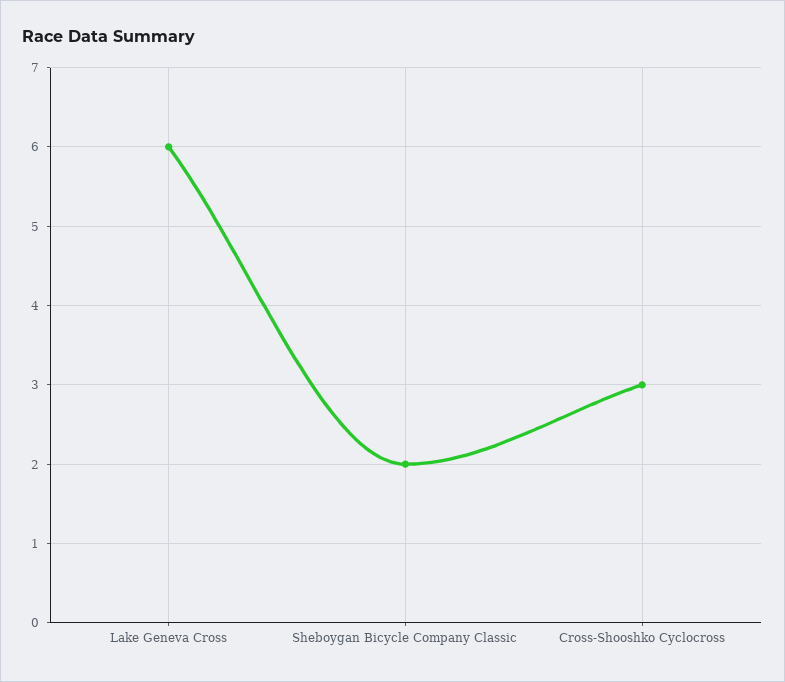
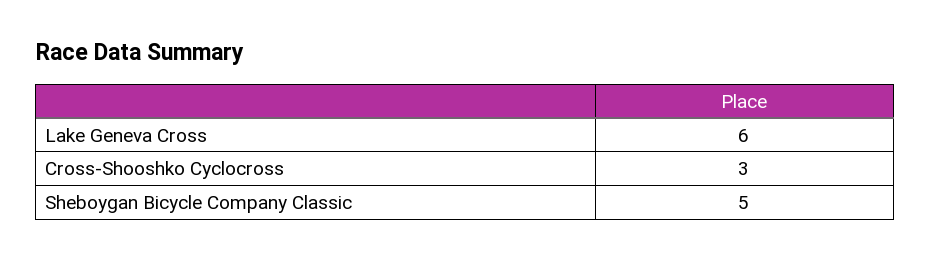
Sheboygan Bicycle Company Classic: 2 -> 5

